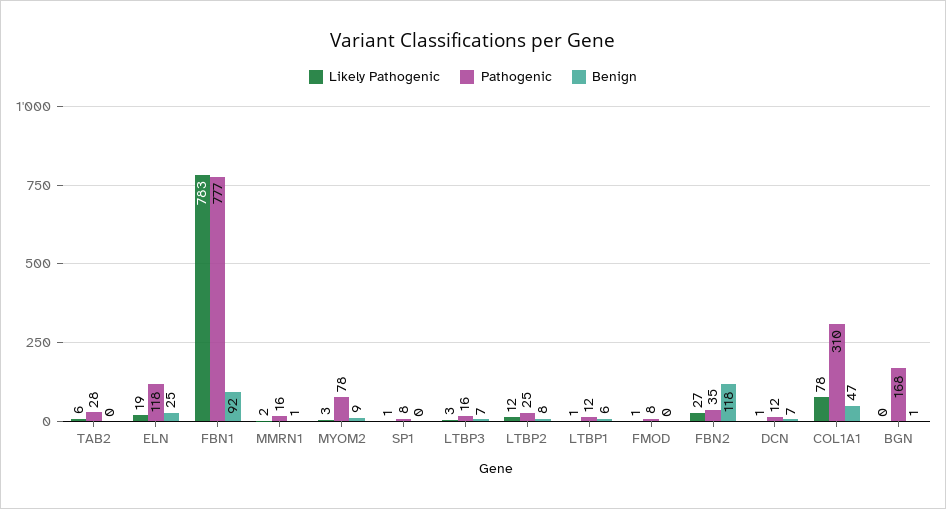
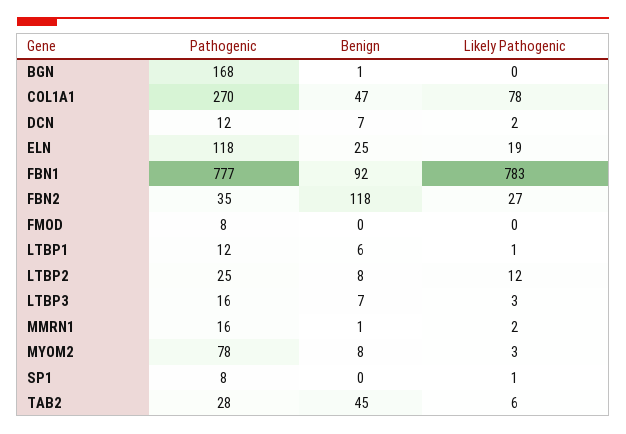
Benign, TAB2: 0 -> 45
Benign, MYOM2: 9 -> 8
Likely Pathogenic, FMOD: 1 -> 0
Likely Pathogenic, DCN: 1 -> 2
Pathogenic, COL1A1: 310 -> 270

